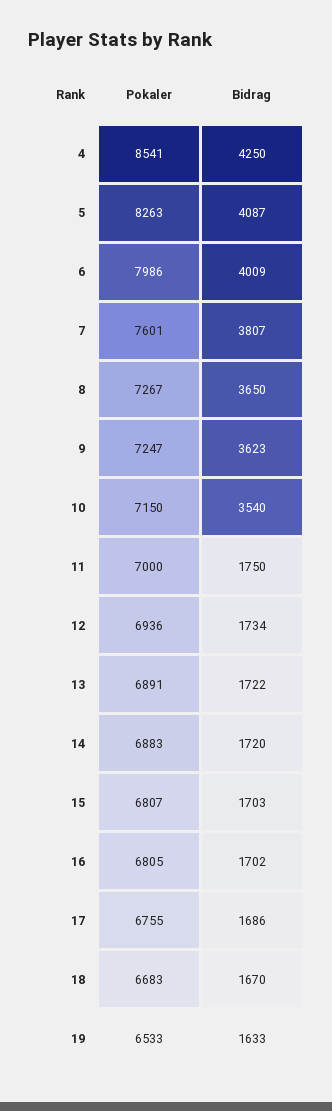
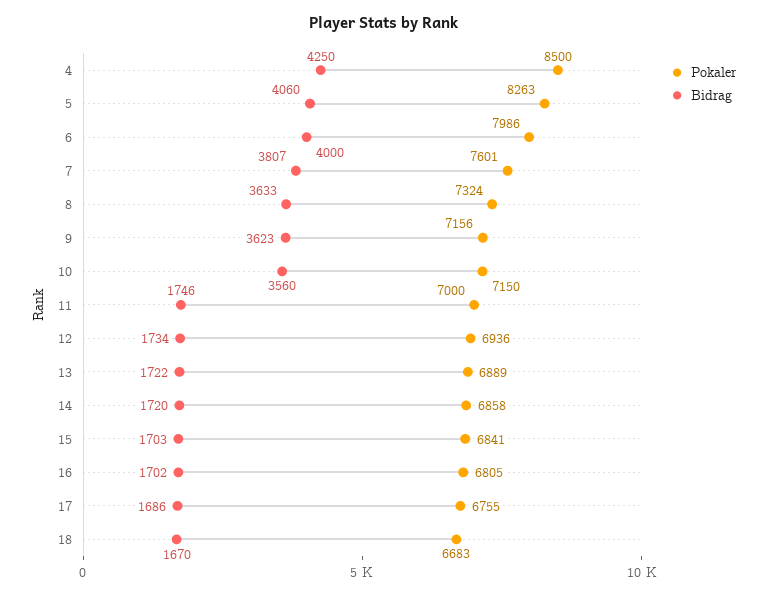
Pokaler, 4: 8541 -> 8500
Bidrag, 5: 4087 -> 4060
Bidrag, 6: 4009 -> 4000
Pokaler, 8: 7267 -> 7324
Bidrag, 8: 3650 -> 3633
Pokaler, 9: 7247 -> 7156
Bidrag, 10: 3540 -> 3560
Bidrag, 11: 1750 -> 1746
Pokaler, 13: 6891 -> 6889
Pokaler, 14: 6883 -> 6858
Pokaler, 15: 6807 -> 6841
Pokaler, 19: 6533 -> none
Bidrag, 19: 1633 -> none

